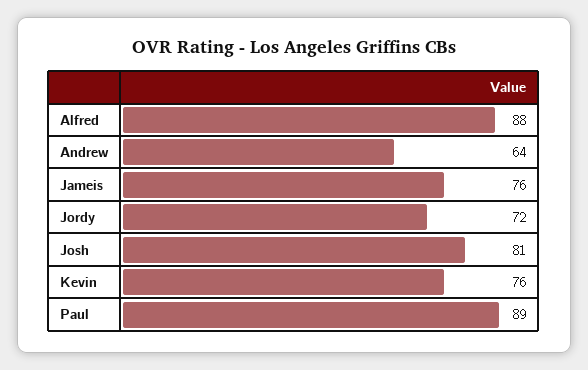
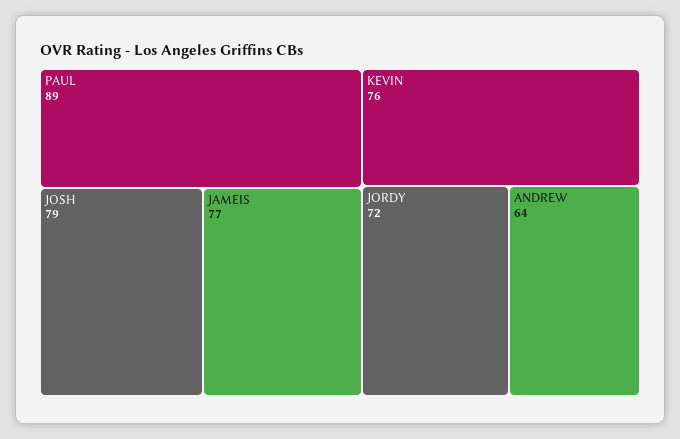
Alfred: 88 -> none
Jameis: 76 -> 77
Josh: 81 -> 79

